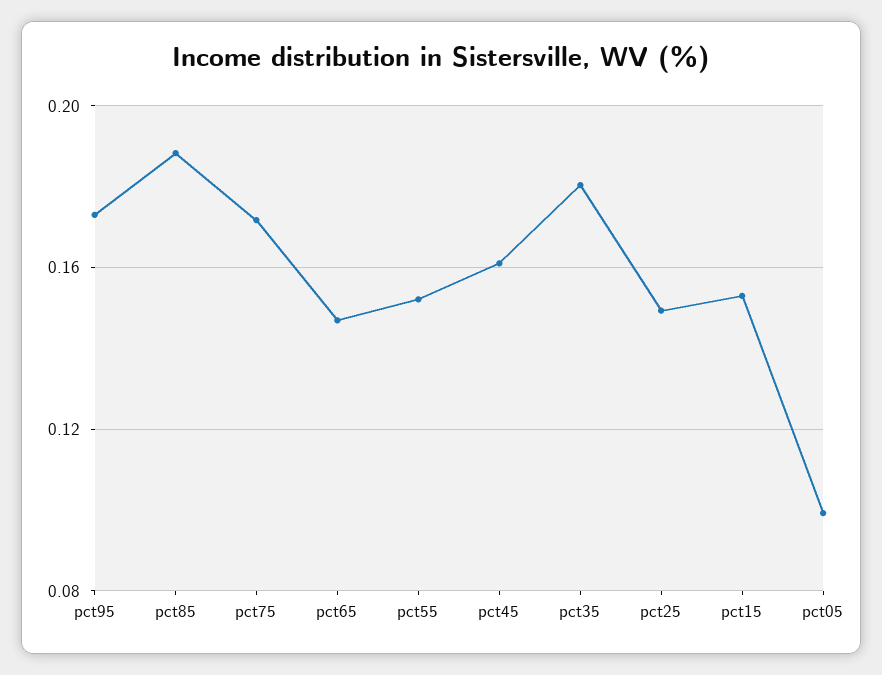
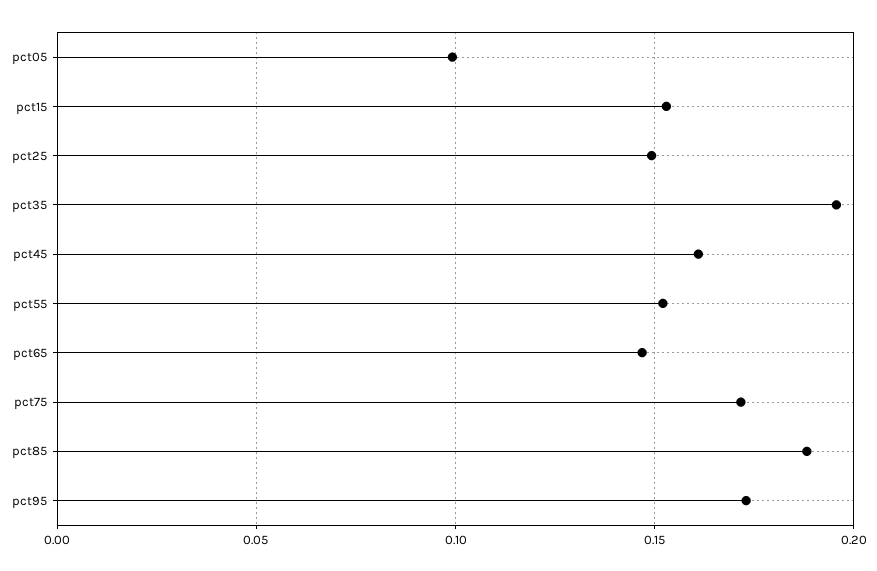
pct35: 0.18 -> 0.195

